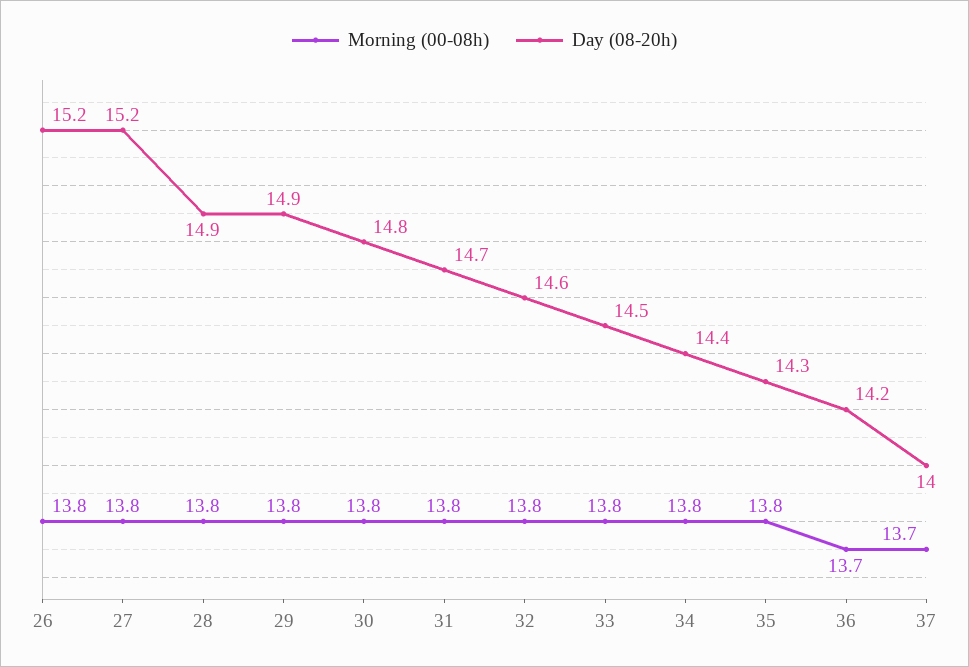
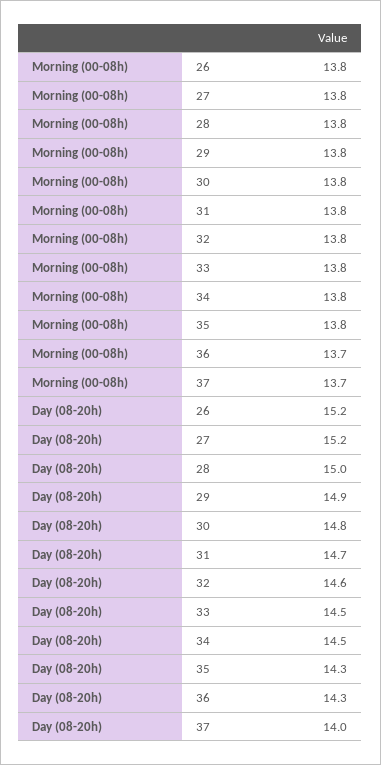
Day (08-20h), 28: 14.9 -> 15
Day (08-20h), 34: 14.4 -> 14.5
Day (08-20h), 36: 14.2 -> 14.3

